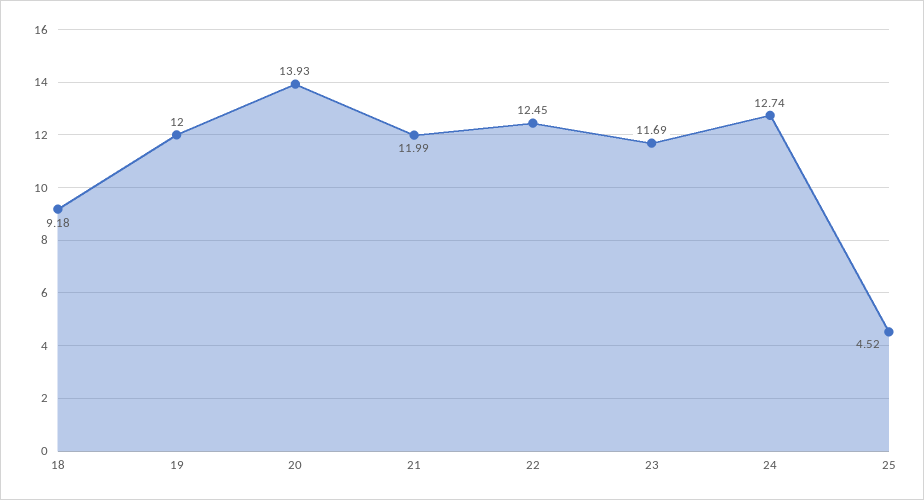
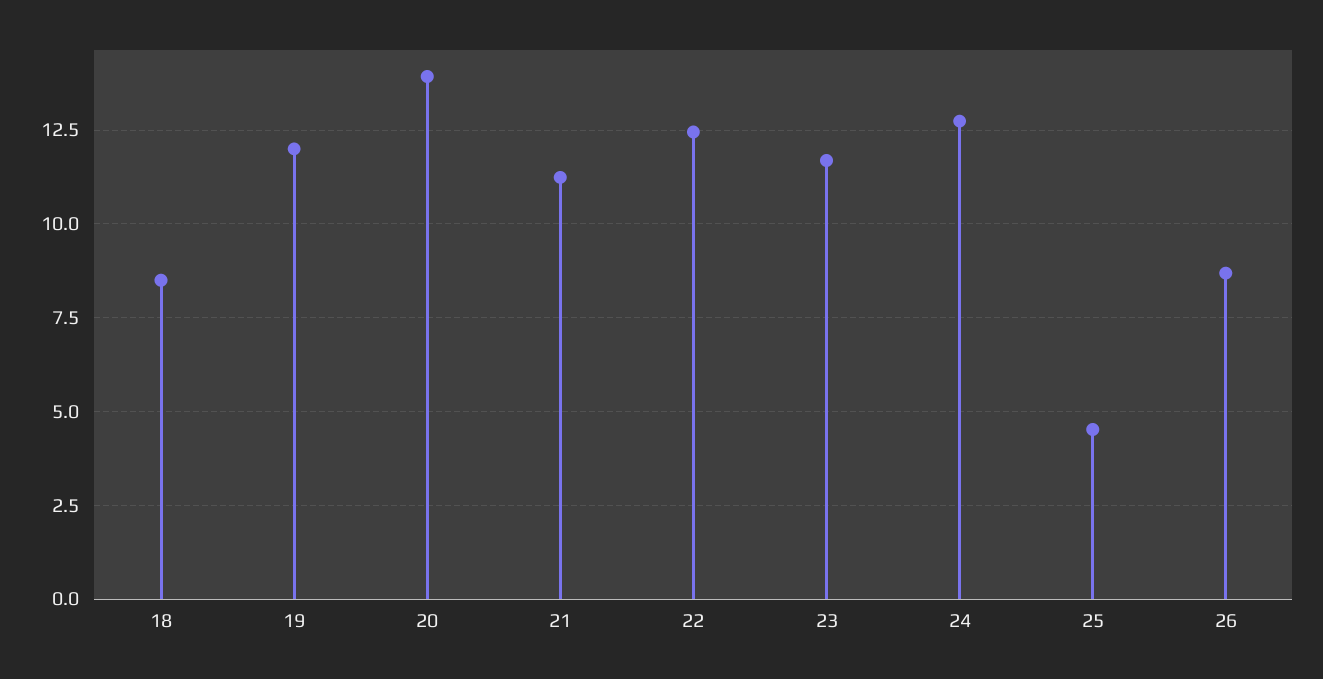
18: 9.18 -> 8.5
21: 11.99 -> 11.25
26: none -> 8.75

